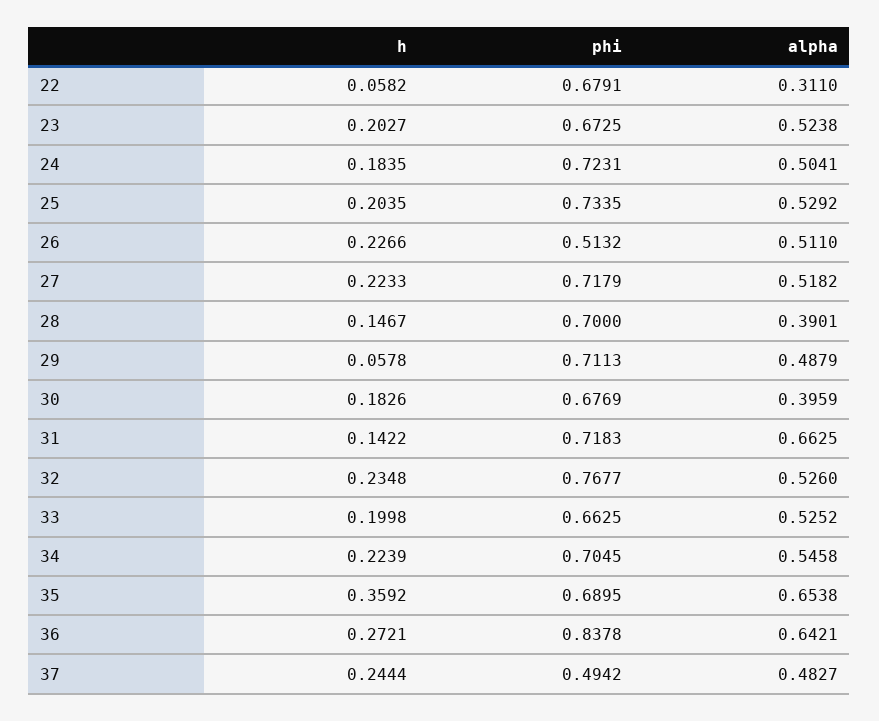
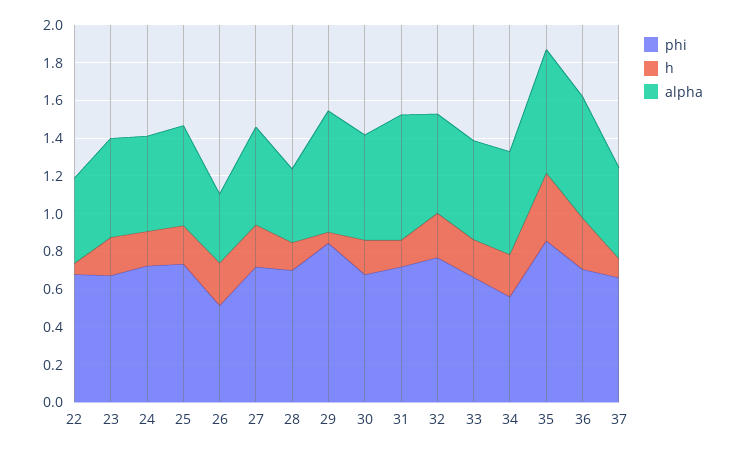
alpha, 22: 0.311 -> 0.45
alpha, 26: 0.511 -> 0.35
phi, 29: 0.7113 -> 0.85
alpha, 29: 0.4879 -> 0.65
alpha, 30: 0.3959 -> 0.55
phi, 34: 0.7045 -> 0.55
phi, 35: 0.6895 -> 0.85
phi, 36: 0.8378 -> 0.7
h, 37: 0.2444 -> 0.1
phi, 37: 0.4942 -> 0.65

